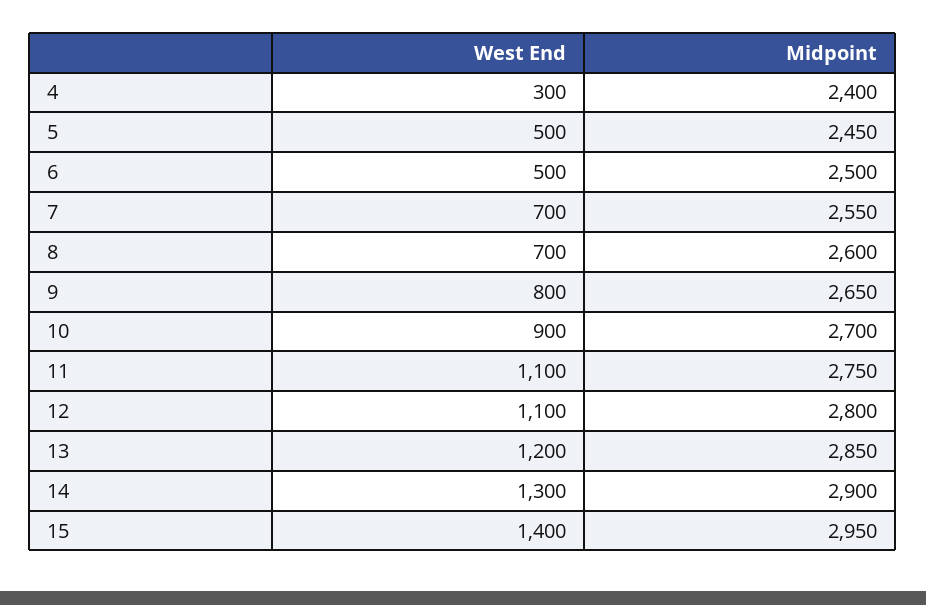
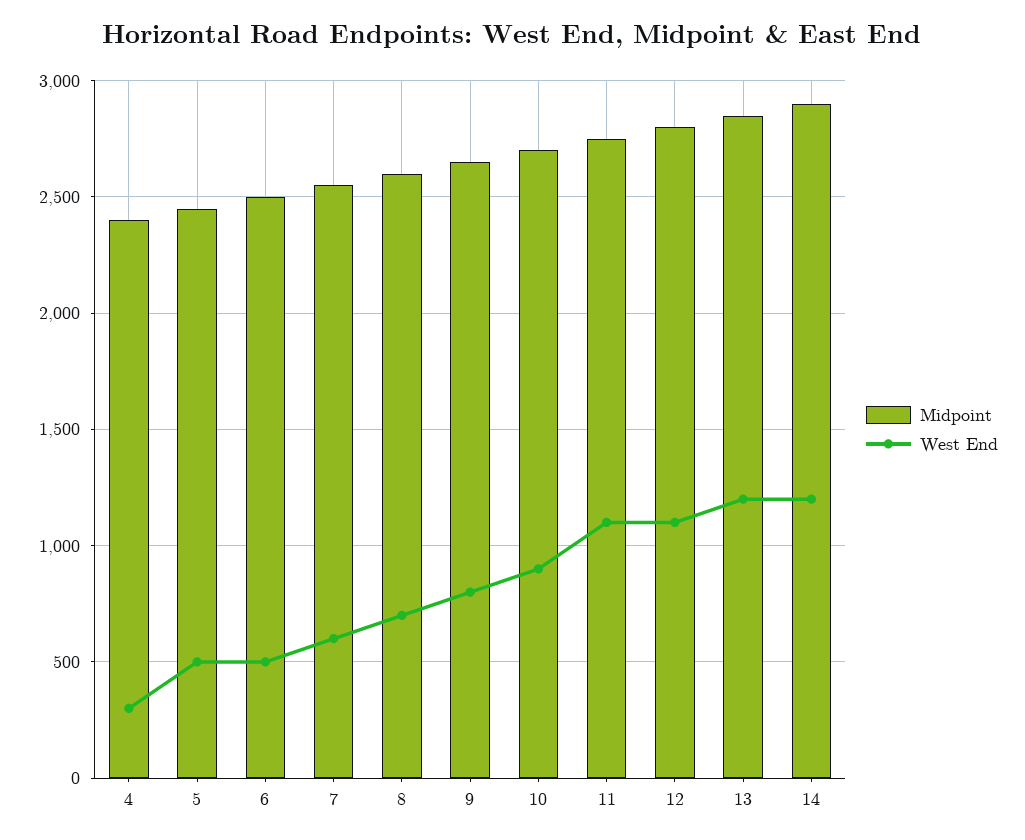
West End, 7: 700 -> 600
West End, 14: 1300 -> 1200
West End, 15: 1400 -> none
Midpoint, 15: 2950 -> none

